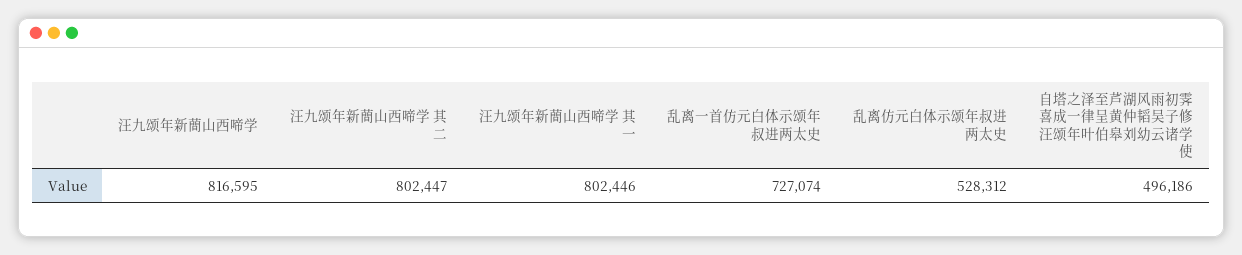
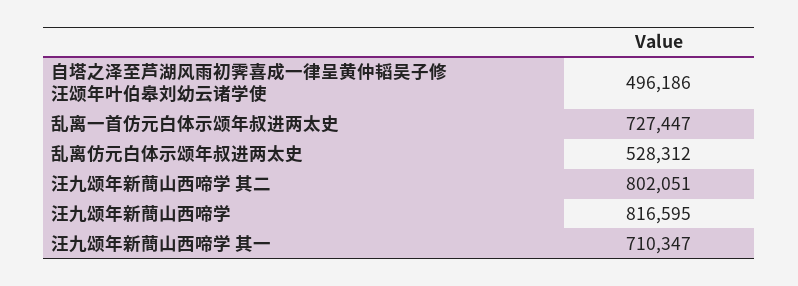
汪九颂年新蕳山西啼学 其二: 802447 -> 802051
汪九颂年新蕳山西啼学 其一: 802446 -> 710347
乱离一首仿元白体示颂年叔进两太史: 727074 -> 727447

